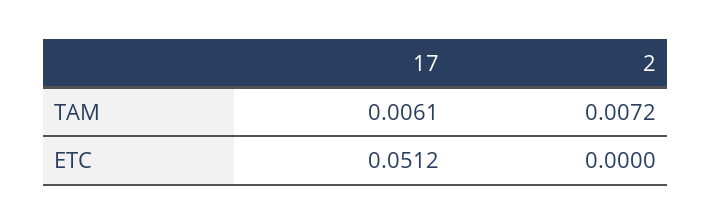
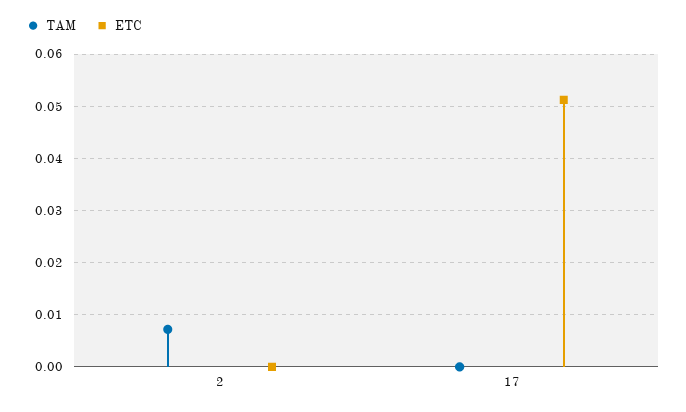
TAM, 17: 0.0061 -> 0

